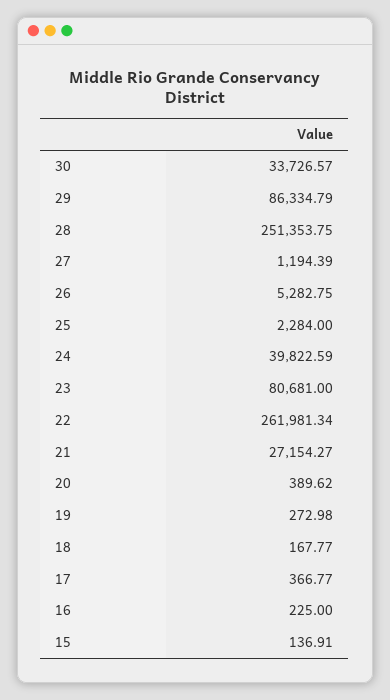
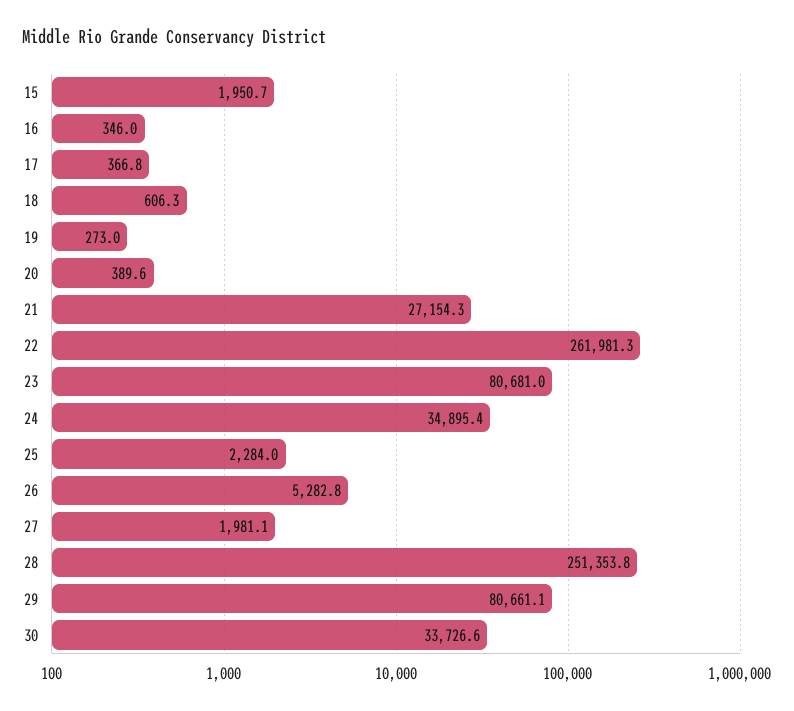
29: 86334.79 -> 80661.1
27: 1194.39 -> 1981.1
24: 39822.59 -> 34895.4
18: 167.77 -> 606.3
16: 225 -> 346
15: 136.91 -> 1950.7

